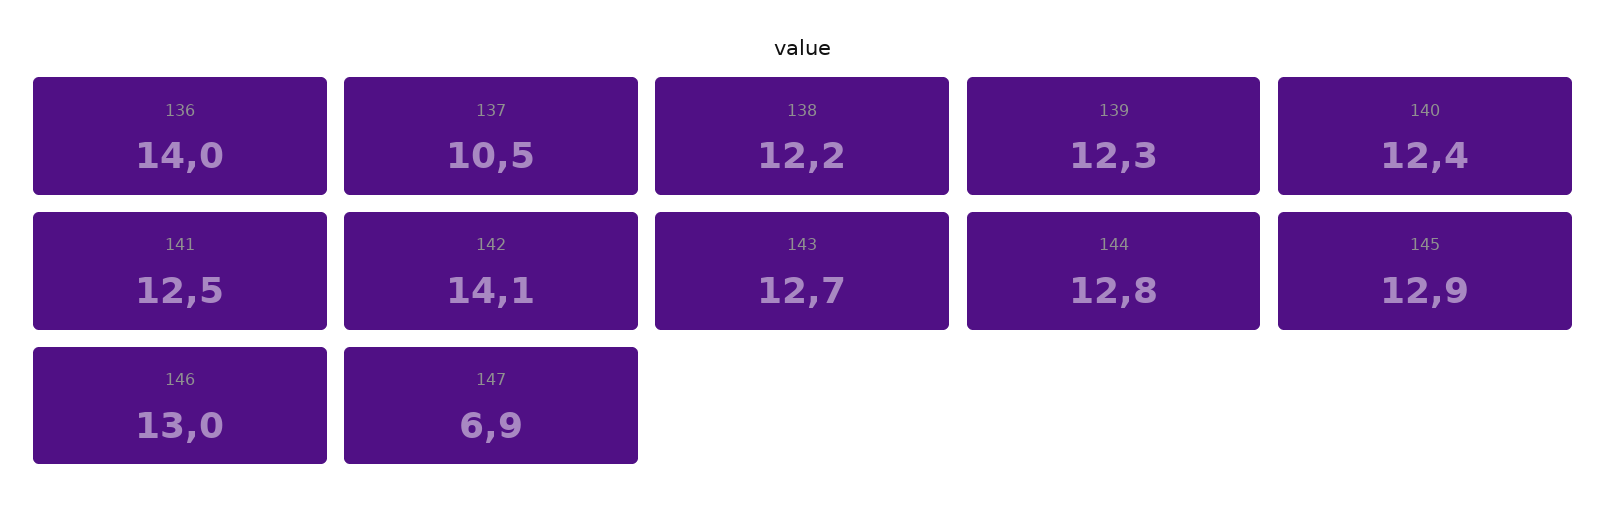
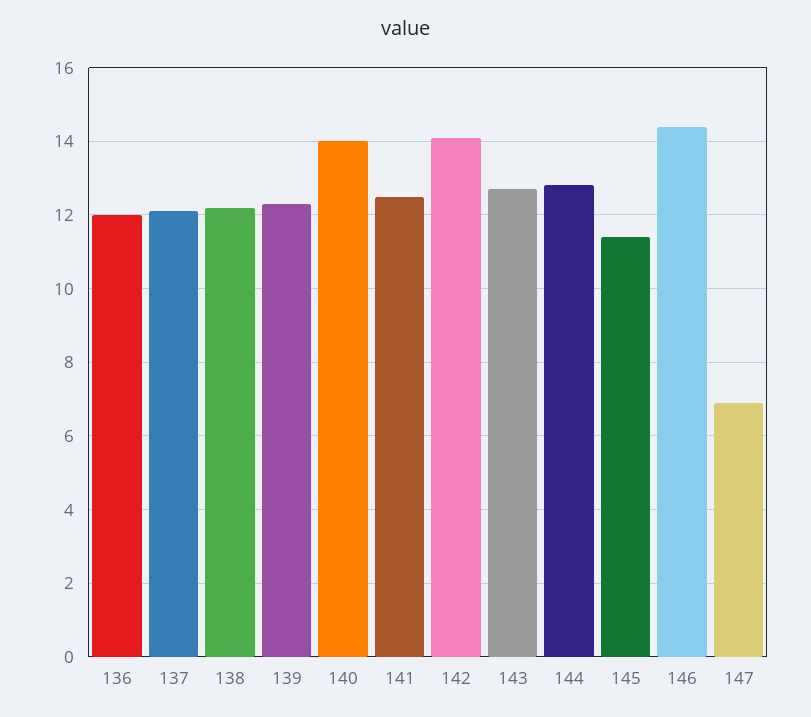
136: 14 -> 12
137: 10.5 -> 12
140: 12.4 -> 14
145: 12.9 -> 11.5
146: 13 -> 14.5

